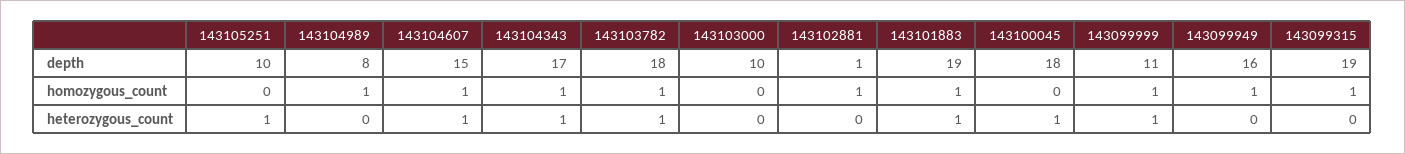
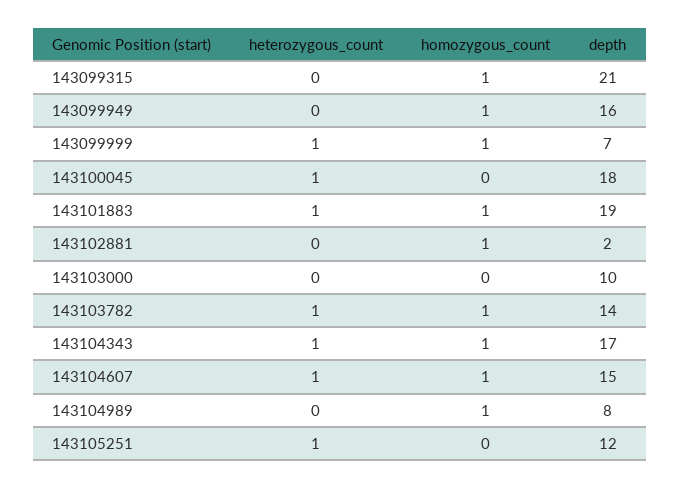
143105251, depth: 10 -> 12
143103782, depth: 18 -> 14
143102881, depth: 1 -> 2
143099999, depth: 11 -> 7
143099315, depth: 19 -> 21

